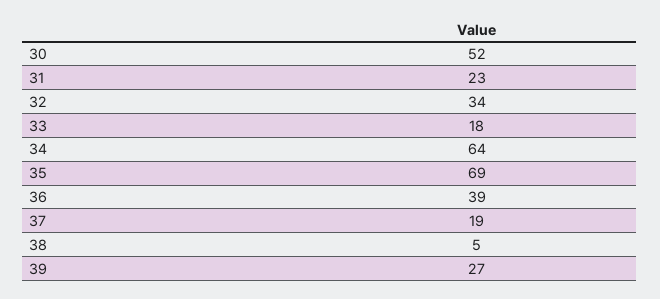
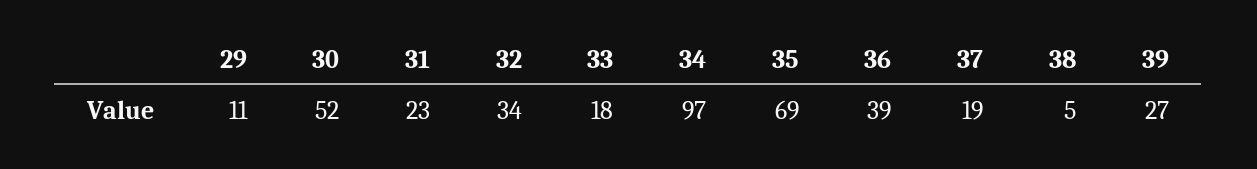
34: 64 -> 97
29: none -> 11

